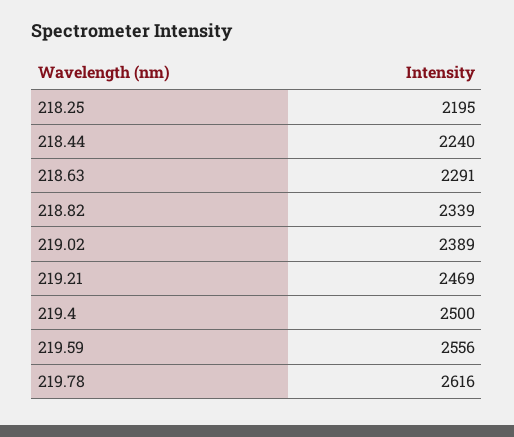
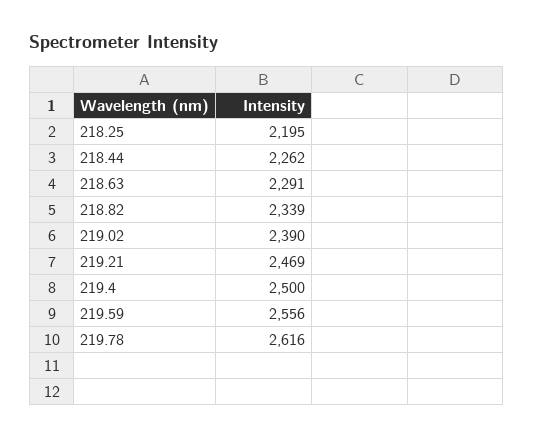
218.44: 2240 -> 2262
219.02: 2389 -> 2390

